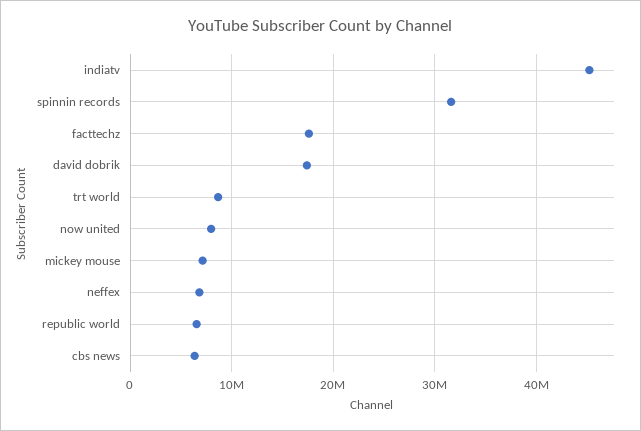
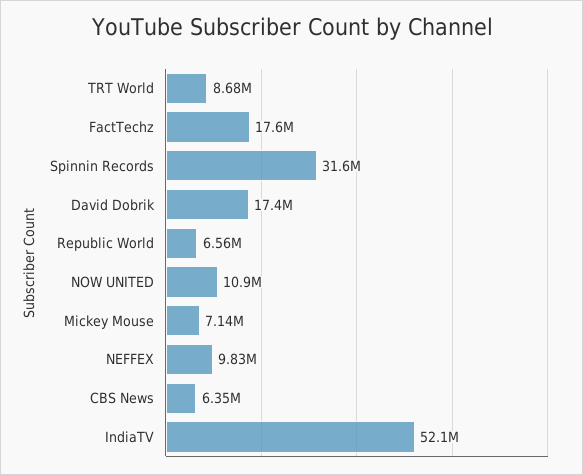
indiatv: 45000000 -> 52100000
now united: 8000000 -> 10900000
neffex: 7000000 -> 9830000

